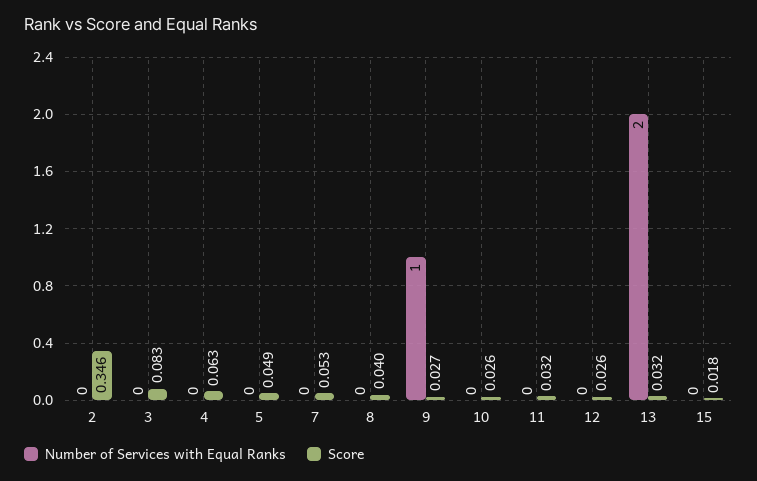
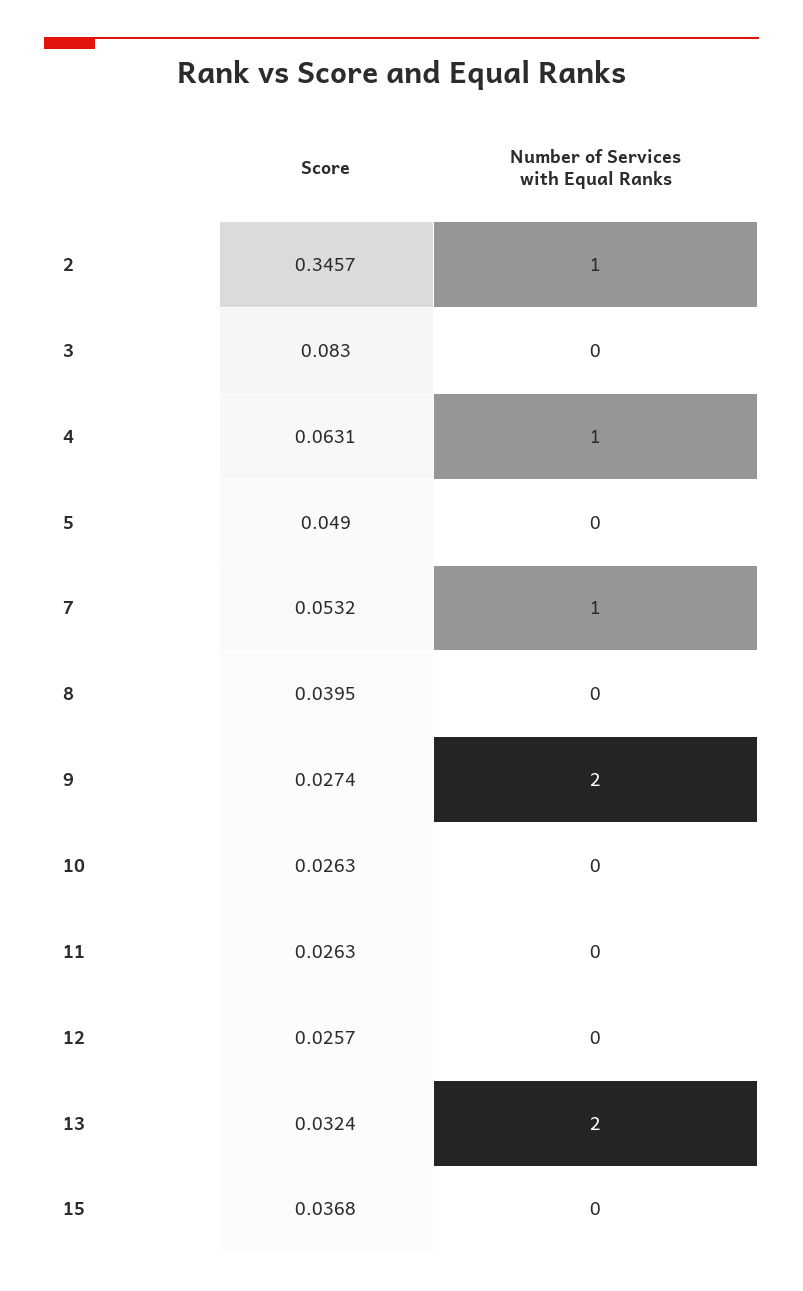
Number of Services with Equal Ranks, 2: 0 -> 1
Number of Services with Equal Ranks, 4: 0 -> 1
Number of Services with Equal Ranks, 7: 0 -> 1
Number of Services with Equal Ranks, 9: 1 -> 2
Score, 11: 0.032 -> 0.0263
Score, 15: 0.018 -> 0.0368

